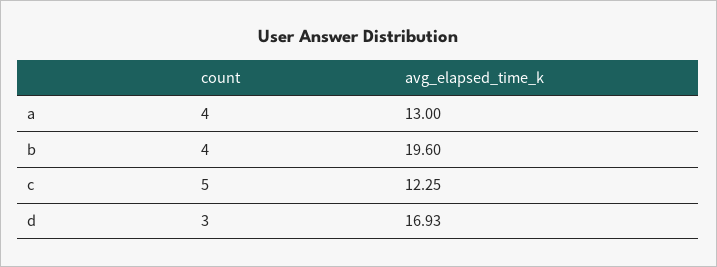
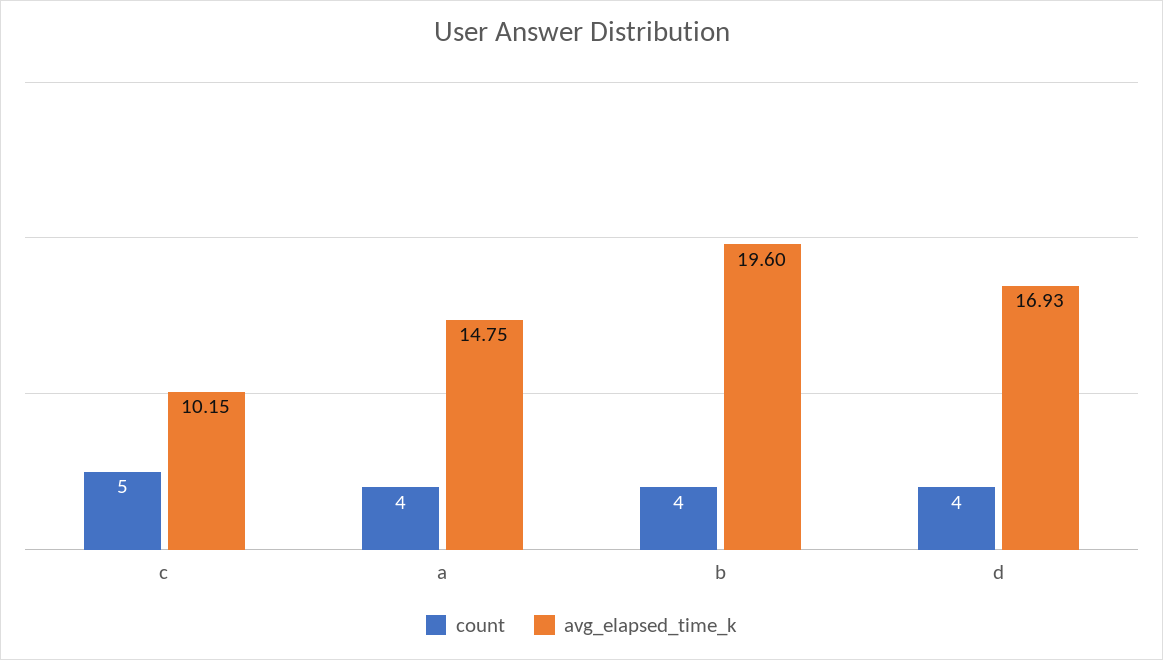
avg_elapsed_time_k, a: 13 -> 14.75
avg_elapsed_time_k, c: 12.25 -> 10.15
count, d: 3 -> 4

